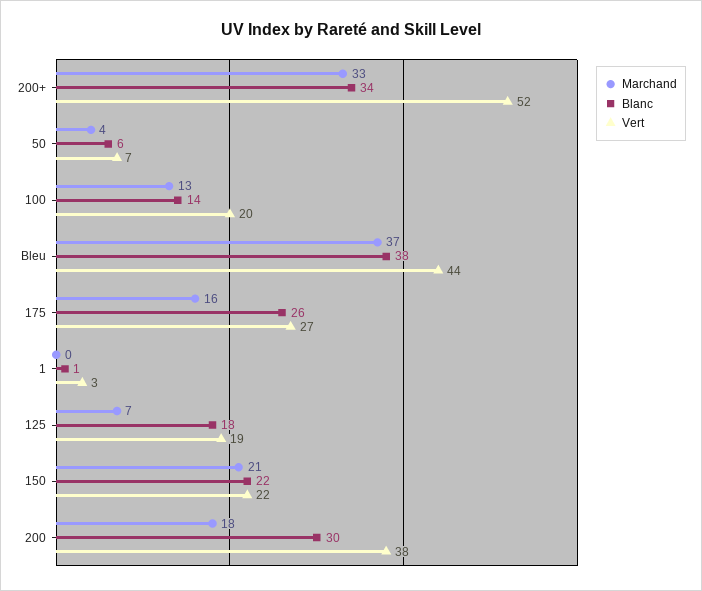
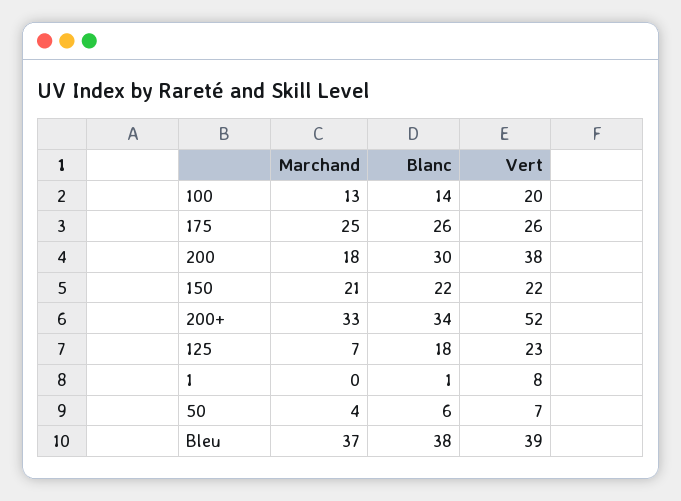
Vert, Bleu: 44 -> 39
Marchand, 175: 16 -> 25
Vert, 175: 27 -> 26
Vert, 1: 3 -> 8
Vert, 125: 19 -> 23

